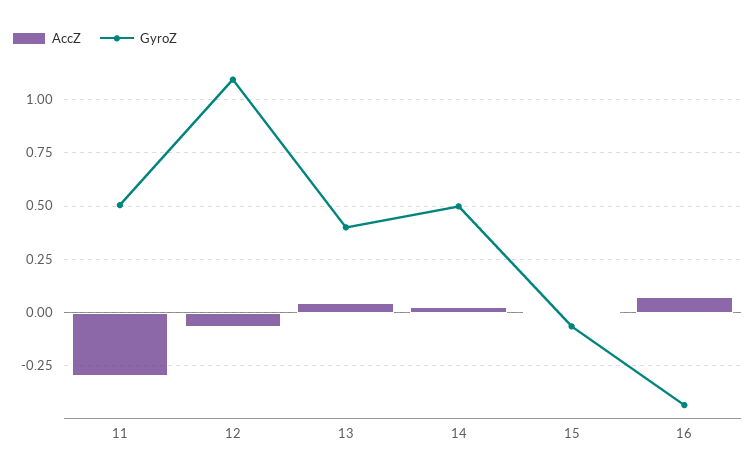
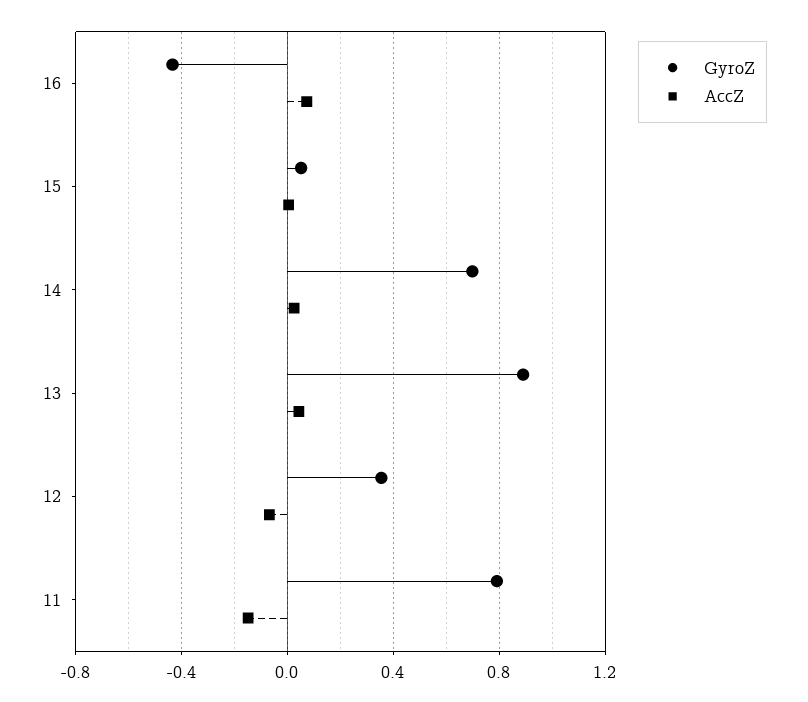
AccZ, 11: -0.3 -> -0.15
GyroZ, 11: 0.5 -> 0.8
GyroZ, 12: 1.1 -> 0.35
GyroZ, 13: 0.4 -> 0.9
GyroZ, 14: 0.5 -> 0.7
GyroZ, 15: -0.05 -> 0.05

